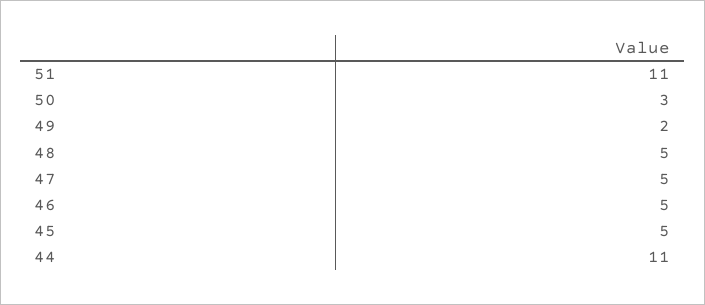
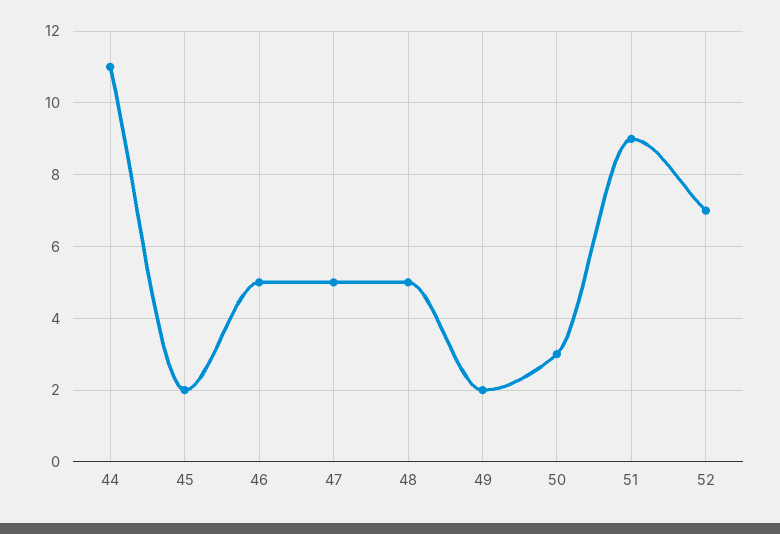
51: 11 -> 9
45: 5 -> 2
52: none -> 7

